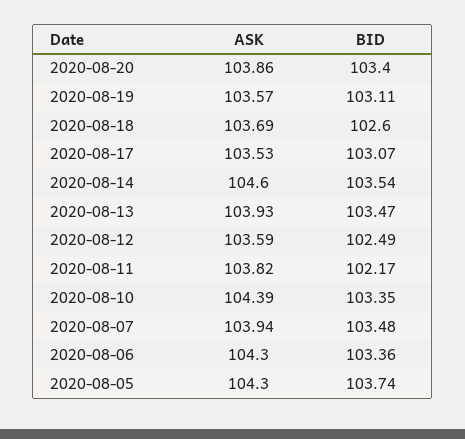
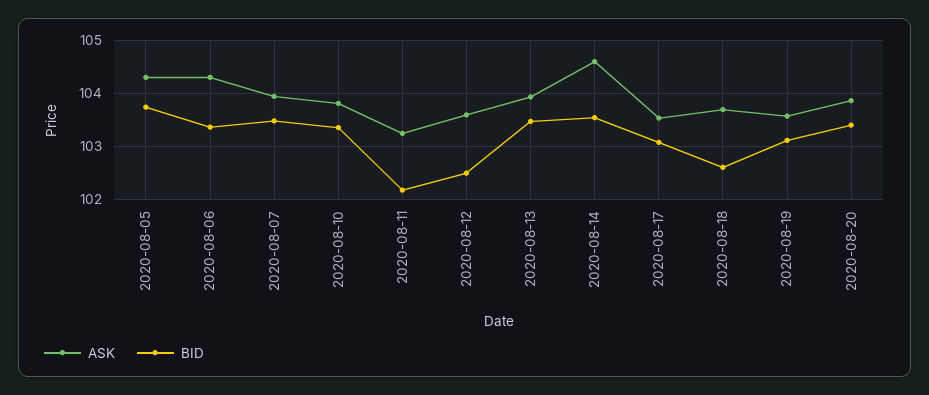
ASK, 2020-08-11: 103.82 -> 103.2
ASK, 2020-08-10: 104.39 -> 103.8

